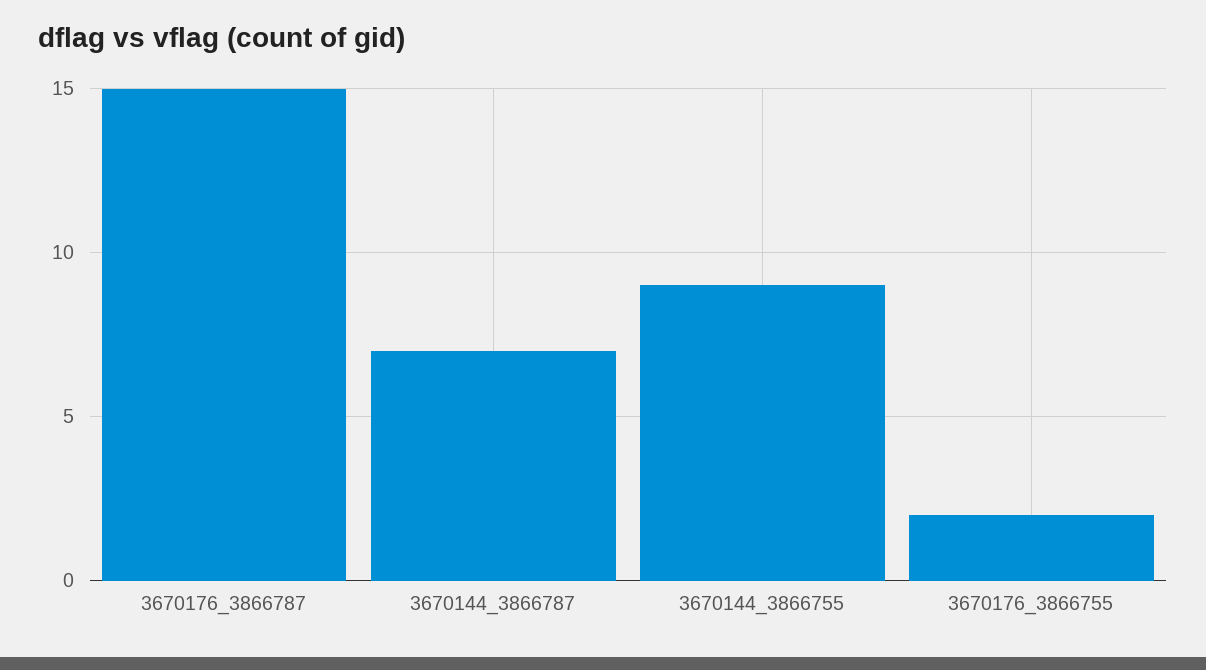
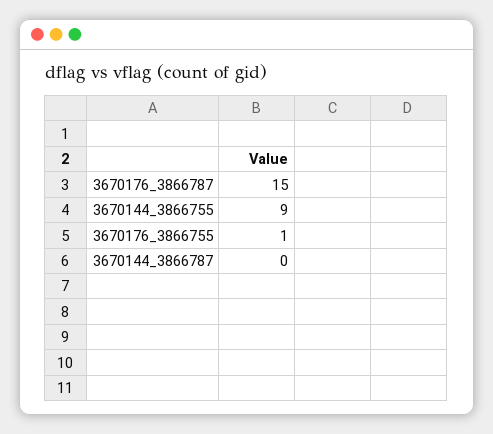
3670144_3866787: 7 -> 0
3670176_3866755: 2 -> 1

